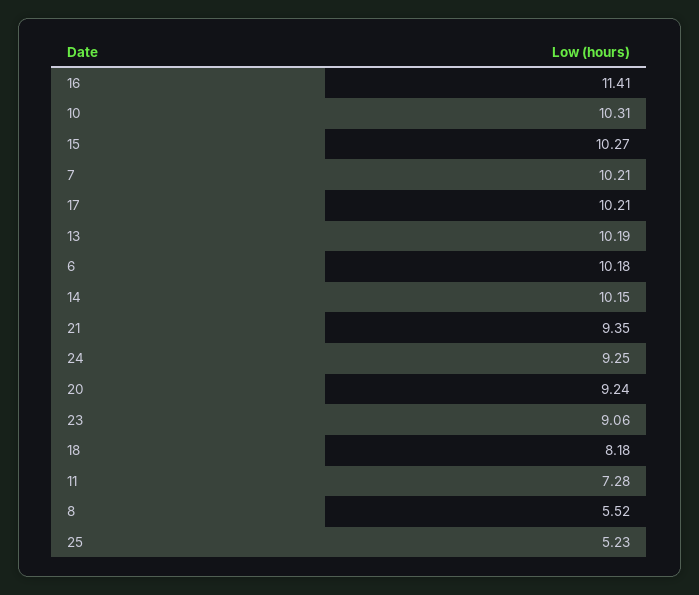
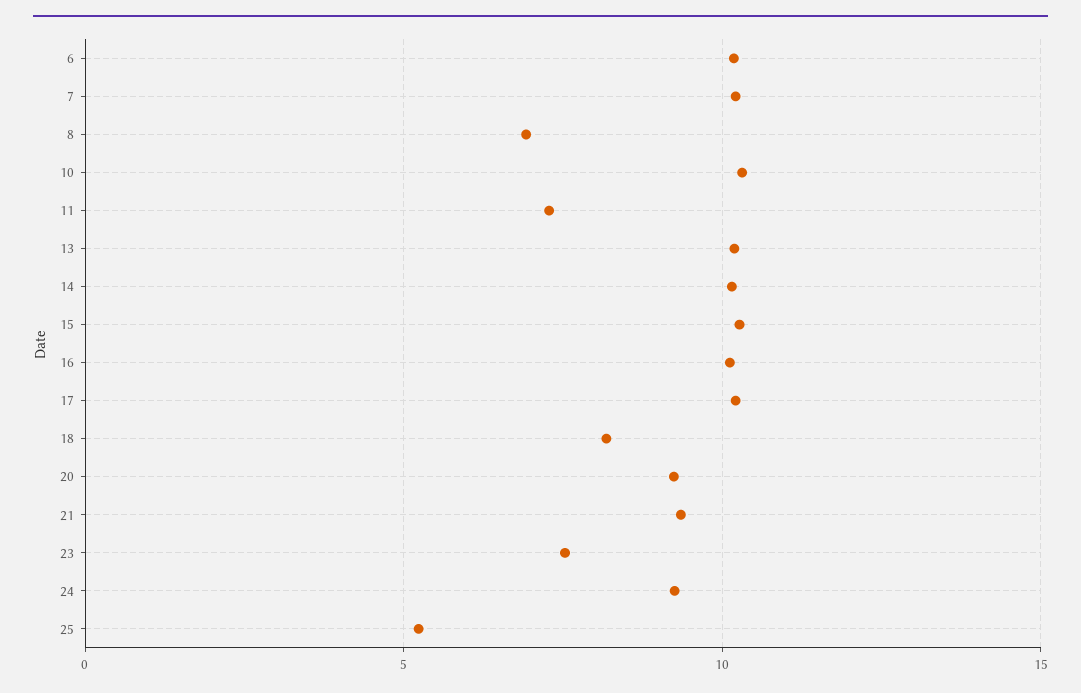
16: 11.41 -> 10
23: 9.06 -> 7.5
8: 5.52 -> 7

